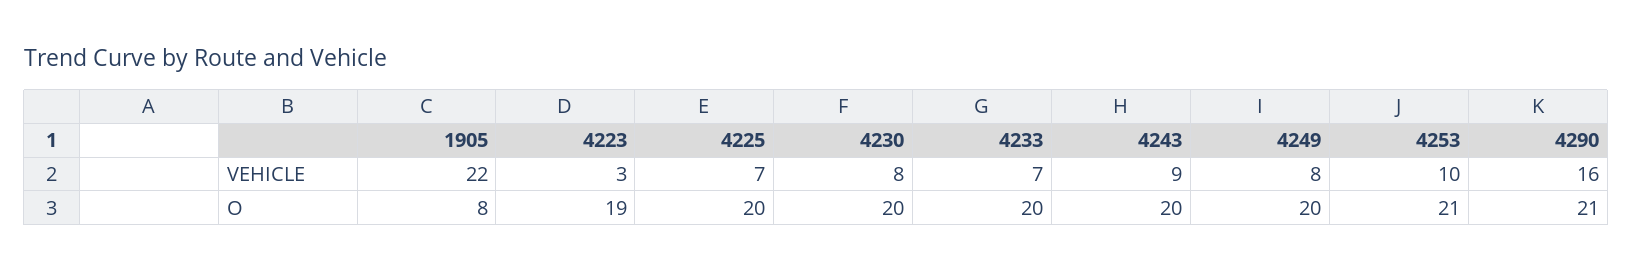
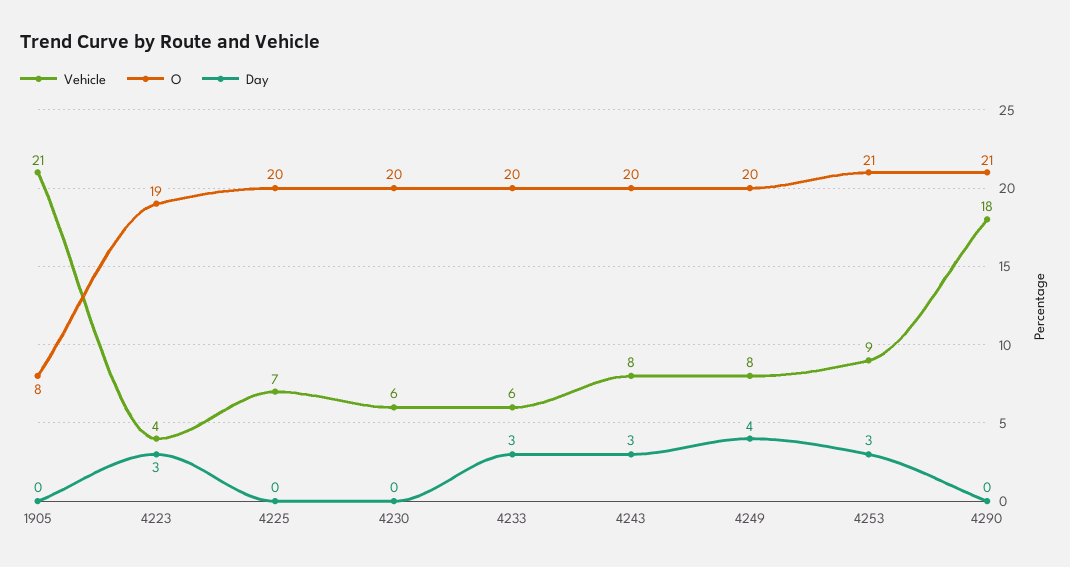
VEHICLE, 1905: 22 -> 21
VEHICLE, 4223: 3 -> 4
VEHICLE, 4230: 8 -> 6
VEHICLE, 4233: 7 -> 6
VEHICLE, 4243: 9 -> 8
VEHICLE, 4253: 10 -> 9
VEHICLE, 4290: 16 -> 18
Day, 1905: none -> 0
Day, 4223: none -> 3
Day, 4225: none -> 0
Day, 4230: none -> 0
Day, 4233: none -> 3
Day, 4243: none -> 3
Day, 4249: none -> 4
Day, 4253: none -> 3
Day, 4290: none -> 0

